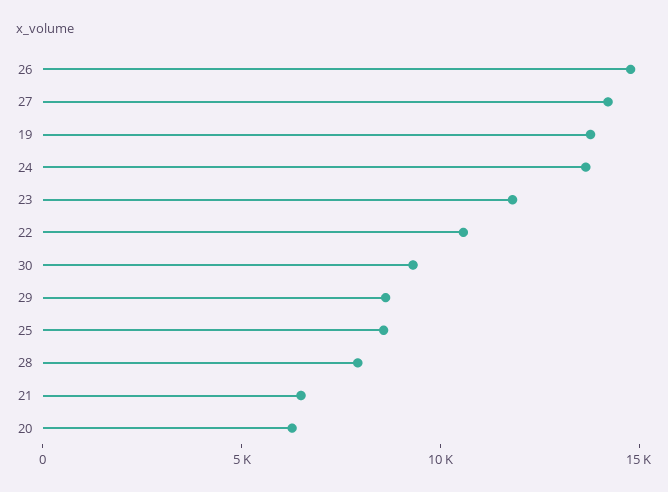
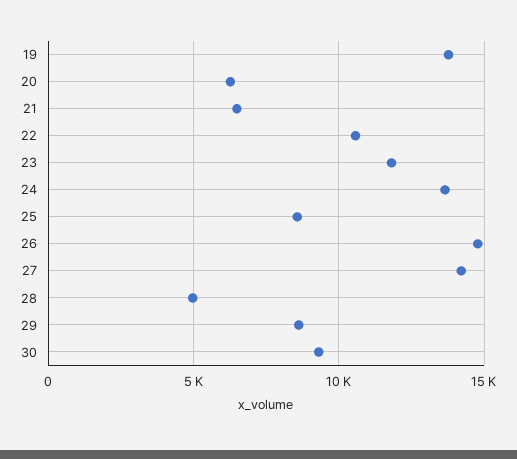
28: 8000 -> 5000

